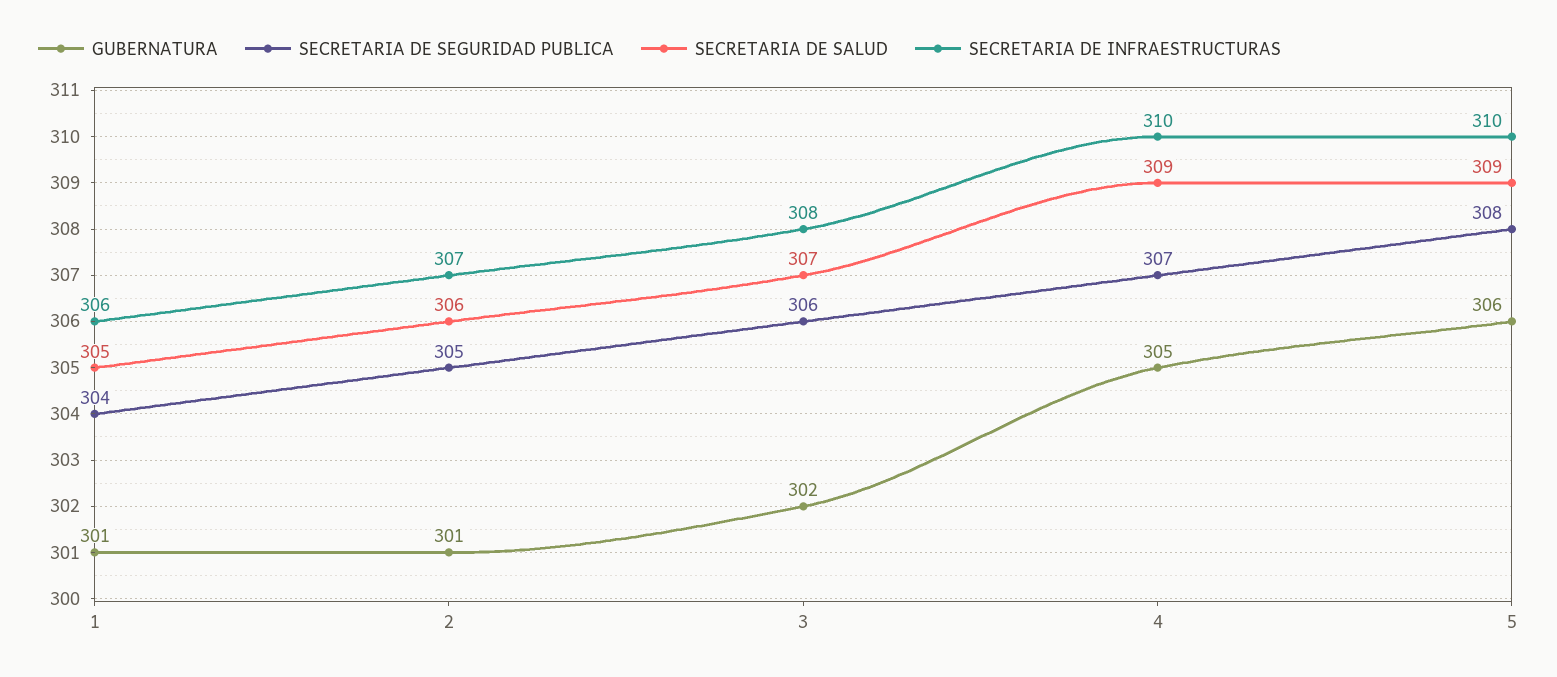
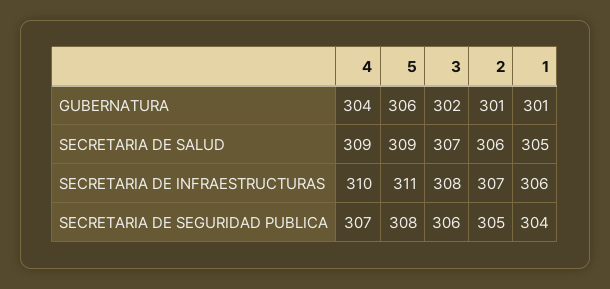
GUBERNATURA, 4: 305 -> 304
SECRETARIA DE INFRAESTRUCTURAS, 5: 310 -> 311

